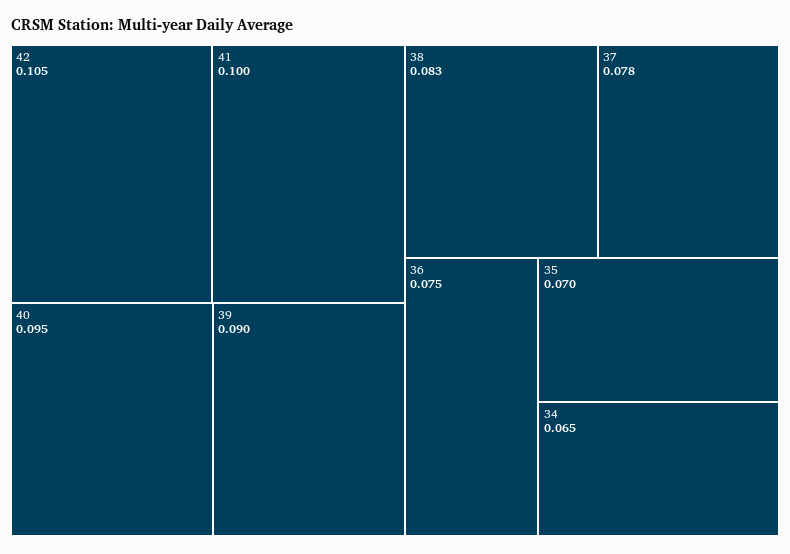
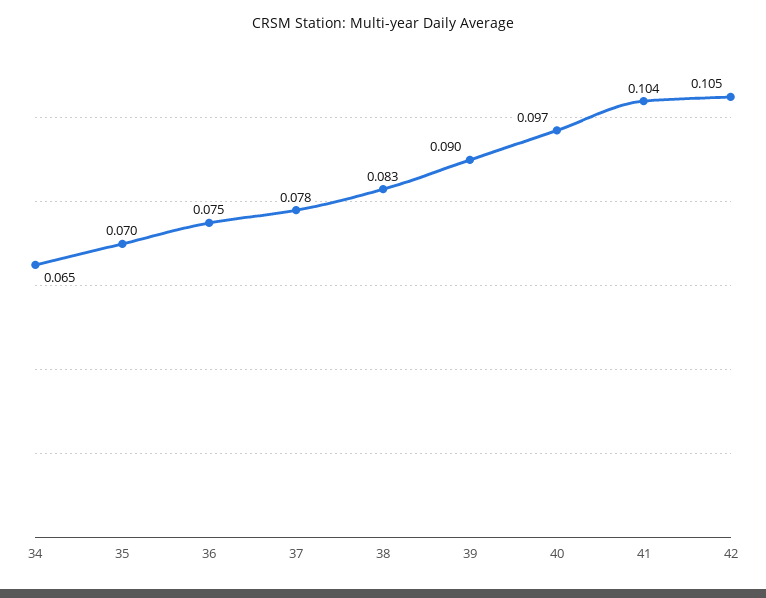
41: 0.1 -> 0.104
40: 0.095 -> 0.097

